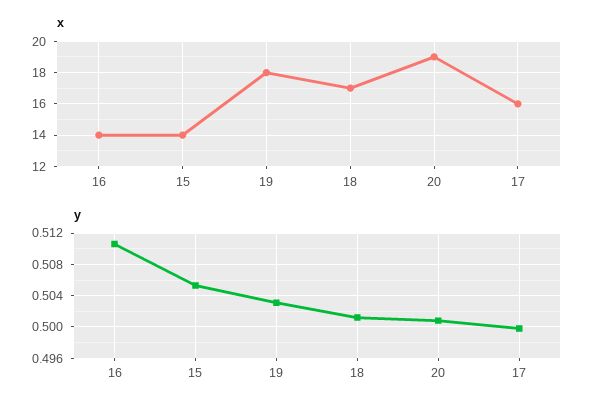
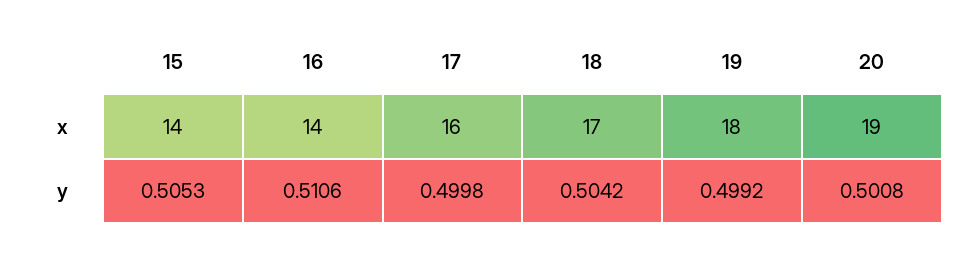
y, 19: 0.503 -> 0.4992
y, 18: 0.501 -> 0.5042

